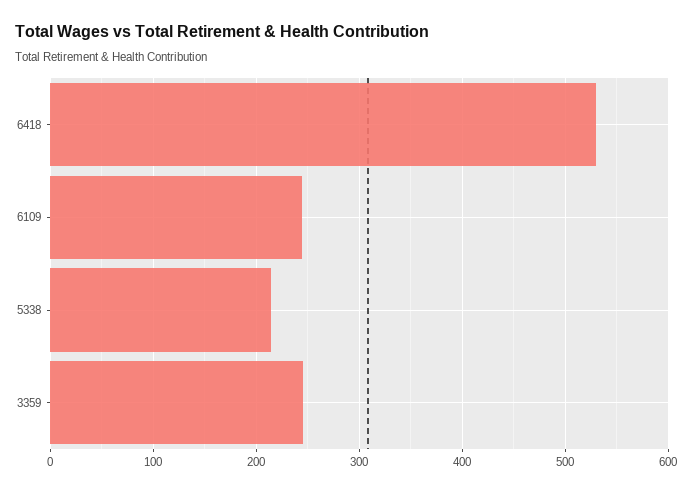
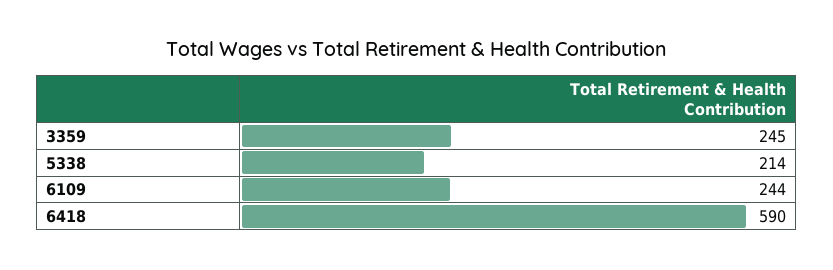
6418: 530 -> 590

